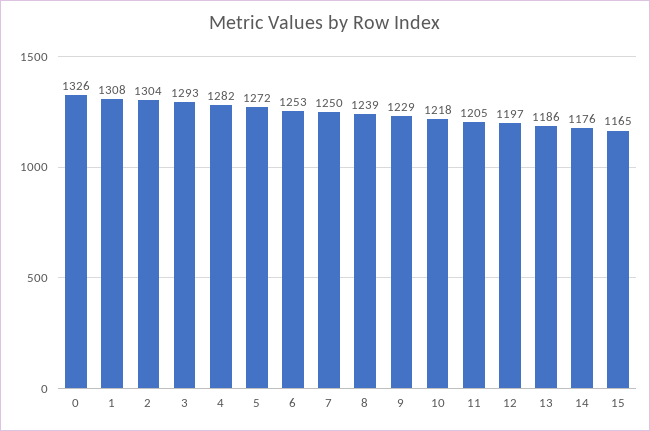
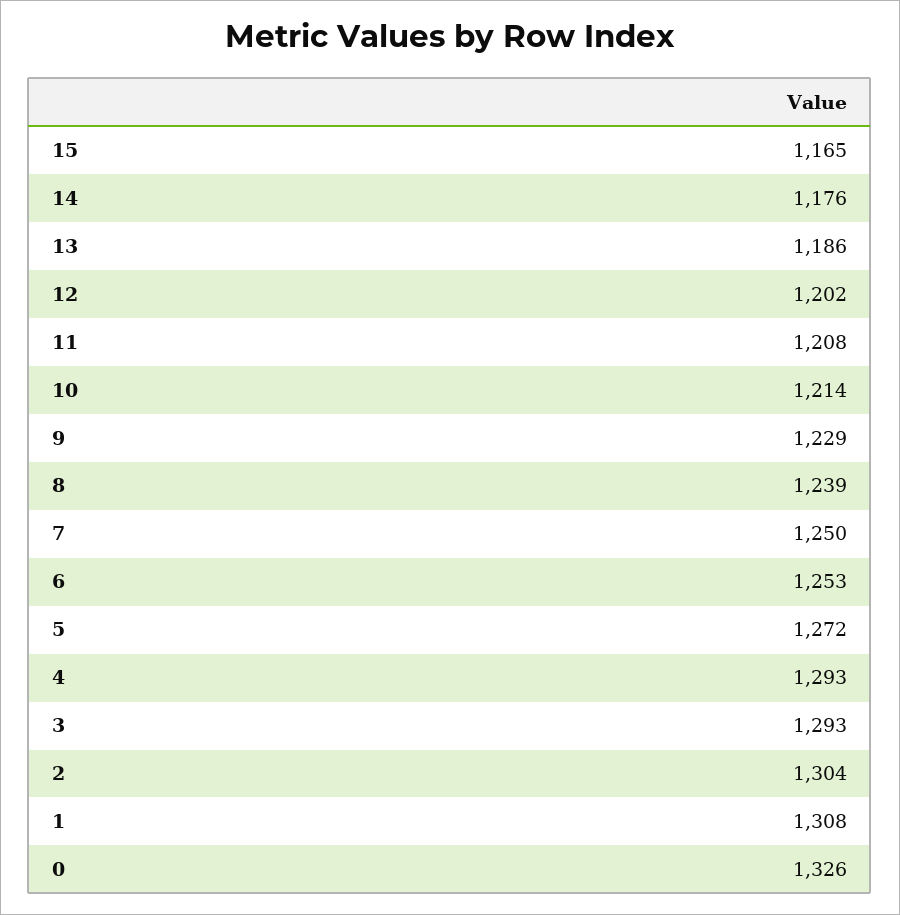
4: 1282 -> 1293
10: 1218 -> 1214
11: 1205 -> 1208
12: 1197 -> 1202

